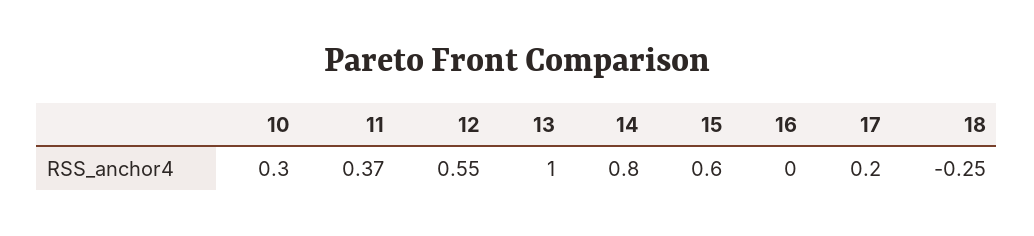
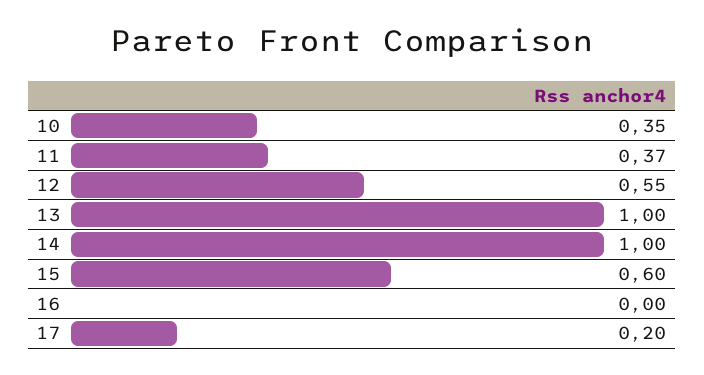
10: 0.3 -> 0.35
14: 0.8 -> 1
18: -0.25 -> none

